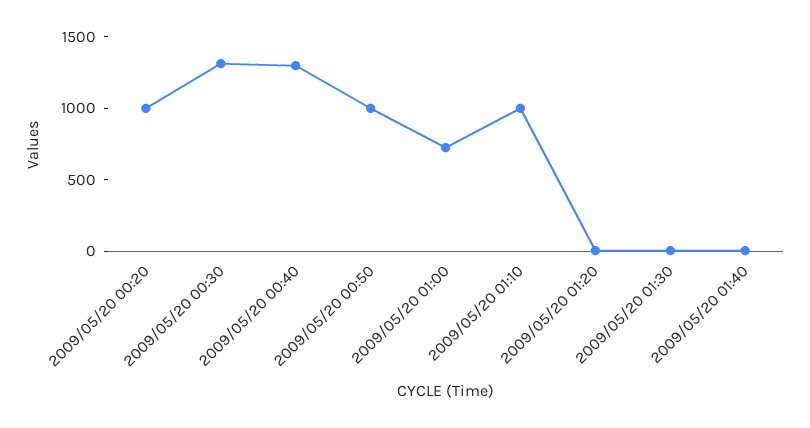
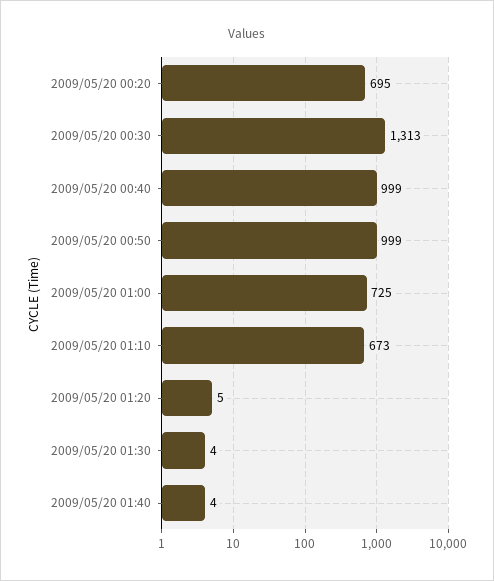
2009/05/20 00:20: 1000 -> 695
2009/05/20 00:40: 1300 -> 999
2009/05/20 01:10: 1000 -> 673

